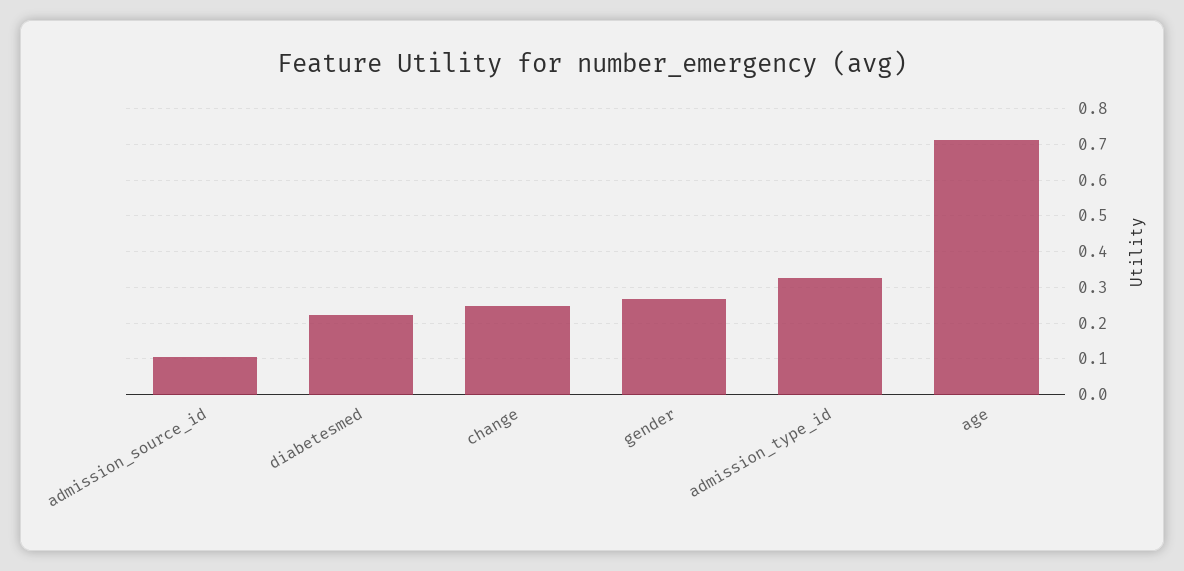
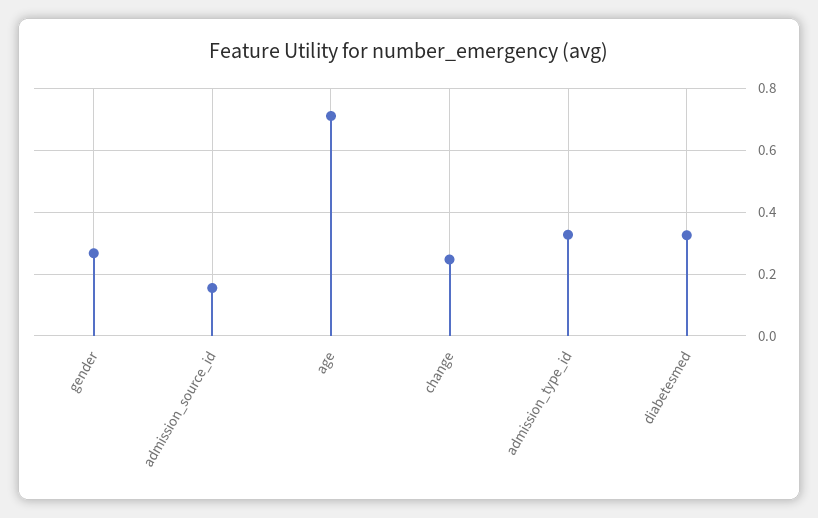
admission_source_id: 0.1 -> 0.16
diabetesmed: 0.22 -> 0.32

